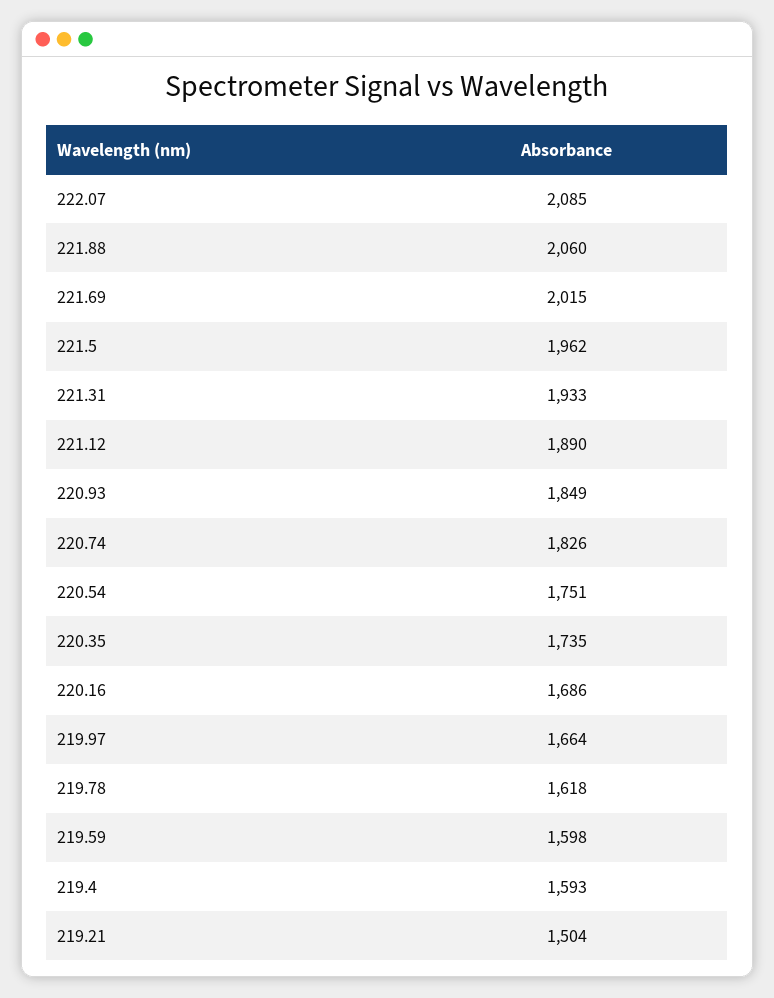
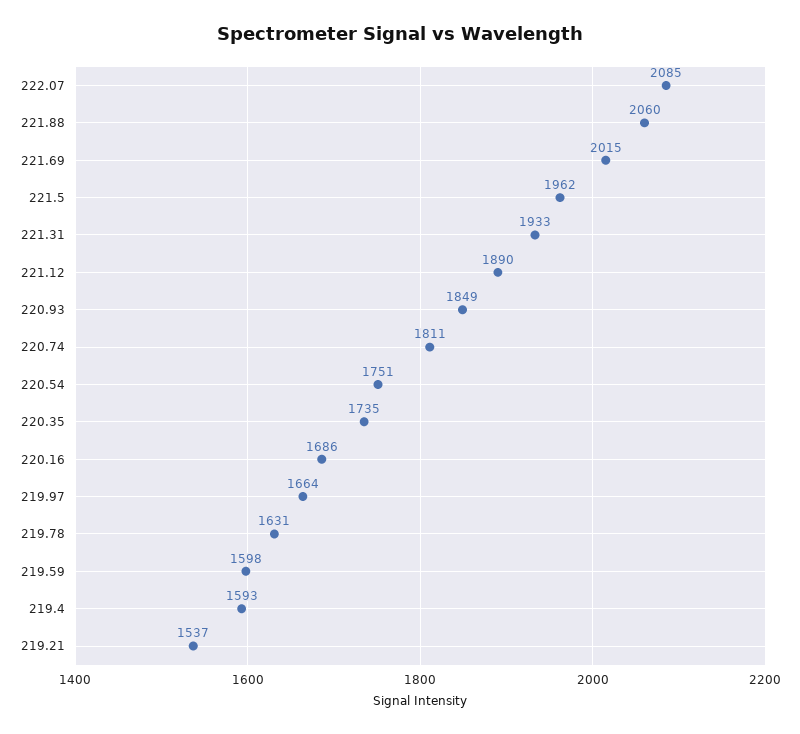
220.74: 1826 -> 1811
219.78: 1618 -> 1631
219.21: 1504 -> 1537

